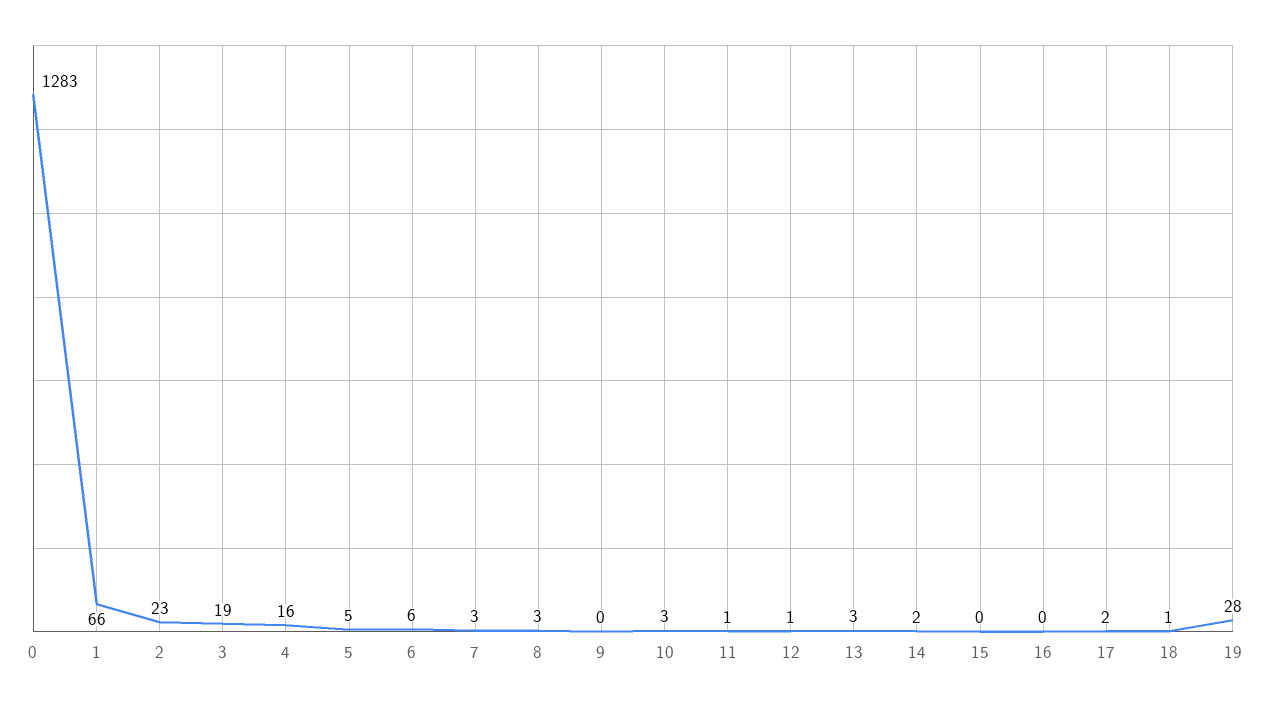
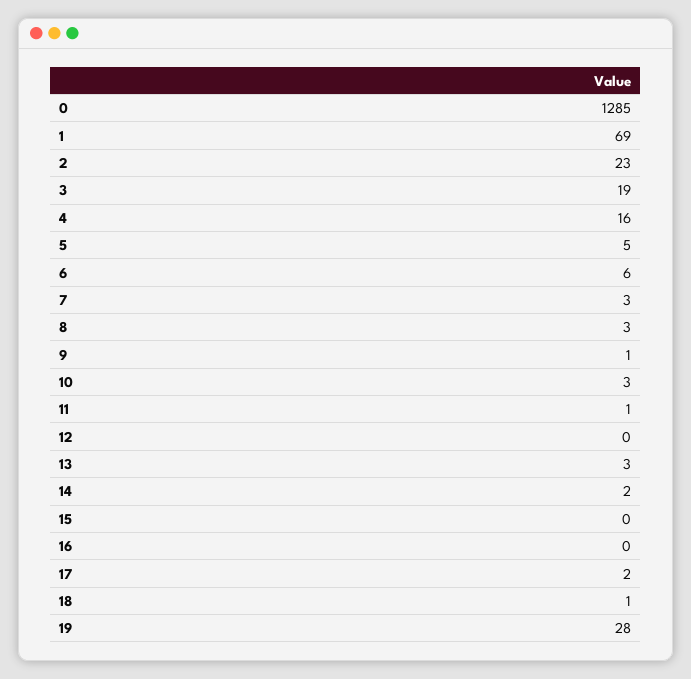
0: 1283 -> 1285
1: 66 -> 69
9: 0 -> 1
12: 1 -> 0

